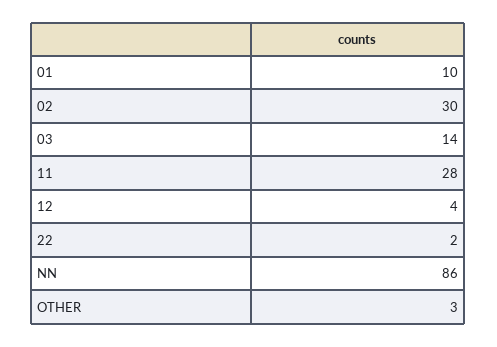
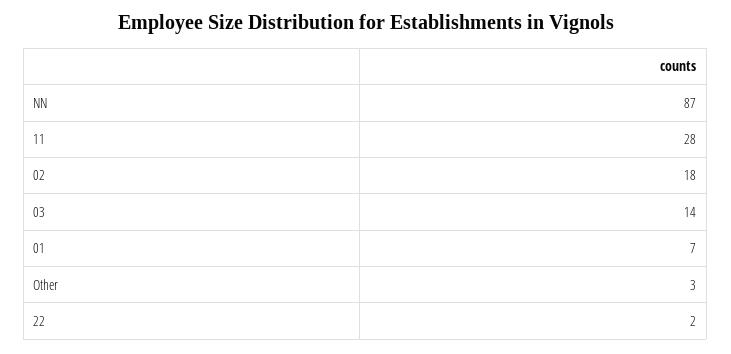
01: 10 -> 7
02: 30 -> 18
12: 4 -> none
NN: 86 -> 87

